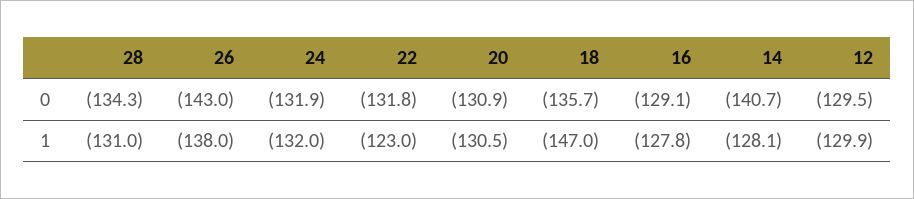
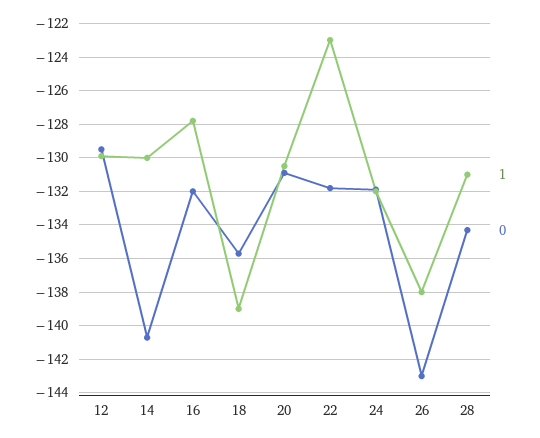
0, 16: -129.1 -> -132
1, 18: -147 -> -139
1, 14: -128.1 -> -130

